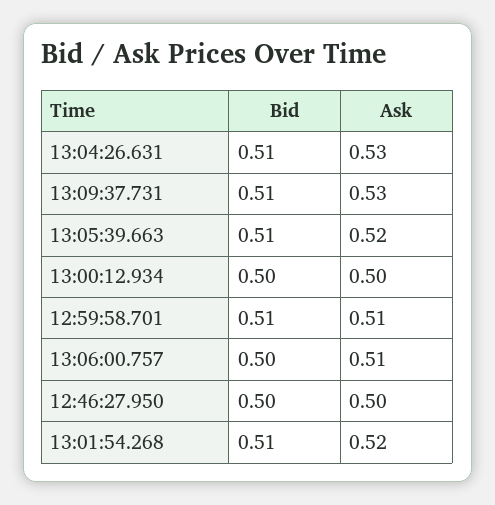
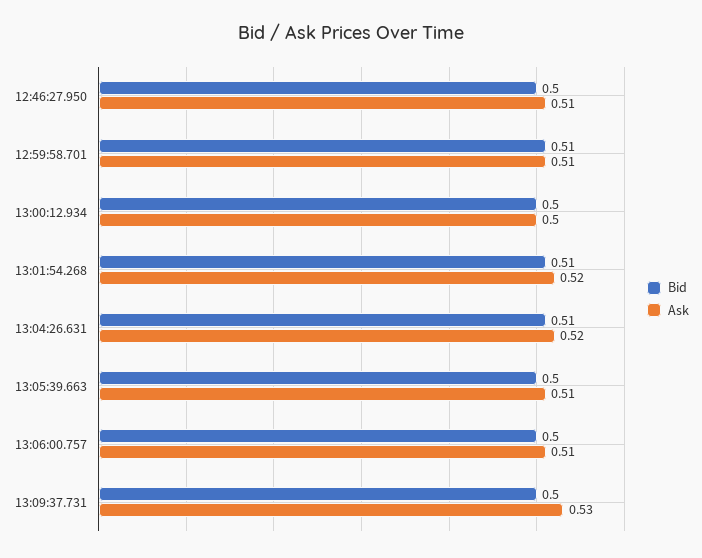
Ask, 13:04:26.631: 0.53 -> 0.52
Bid, 13:09:37.731: 0.51 -> 0.5
Bid, 13:05:39.663: 0.51 -> 0.5
Ask, 13:05:39.663: 0.52 -> 0.51
Ask, 12:46:27.950: 0.5 -> 0.51

